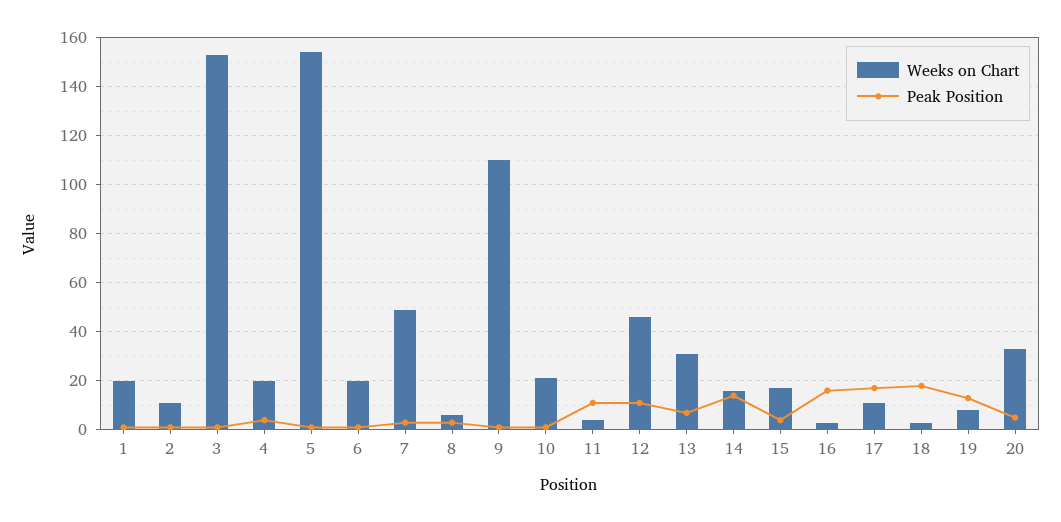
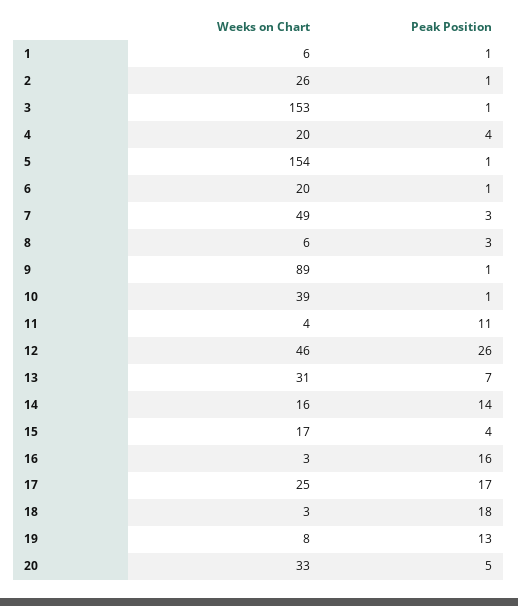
Weeks on Chart, 1: 20 -> 6
Weeks on Chart, 2: 10 -> 26
Weeks on Chart, 9: 110 -> 89
Weeks on Chart, 10: 20 -> 39
Peak Position, 12: 10 -> 26
Weeks on Chart, 17: 10 -> 25

